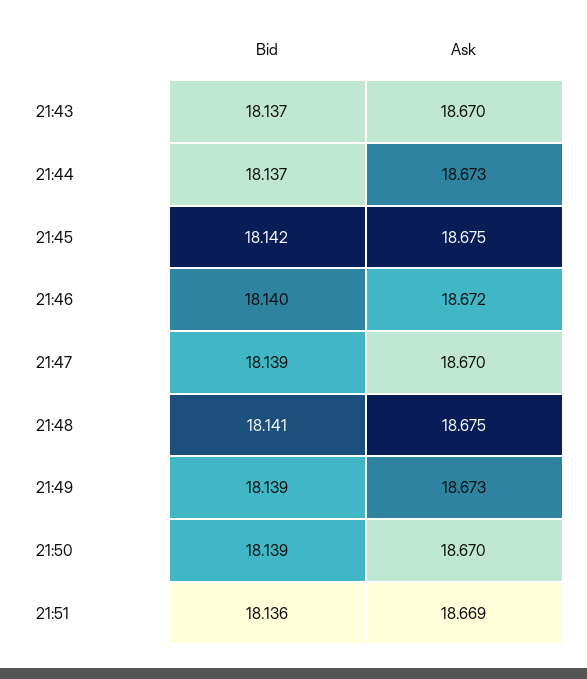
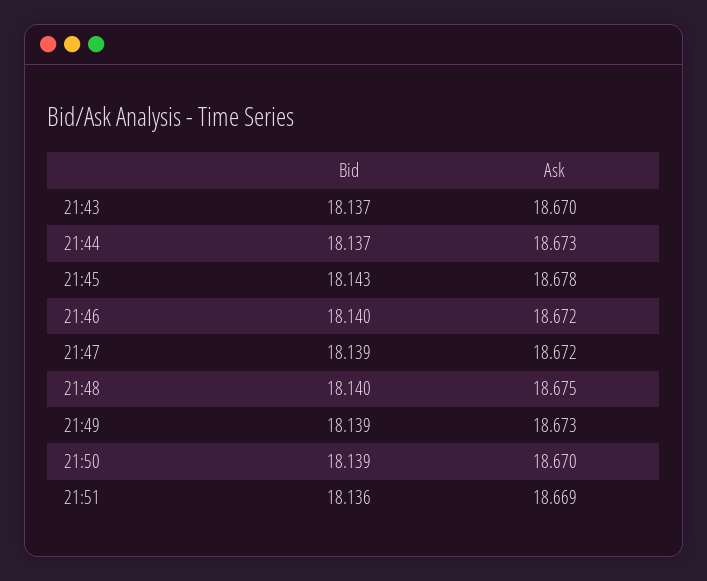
Bid, 21:45: 18.142 -> 18.143
Ask, 21:45: 18.675 -> 18.678
Ask, 21:47: 18.67 -> 18.672
Bid, 21:48: 18.141 -> 18.14

